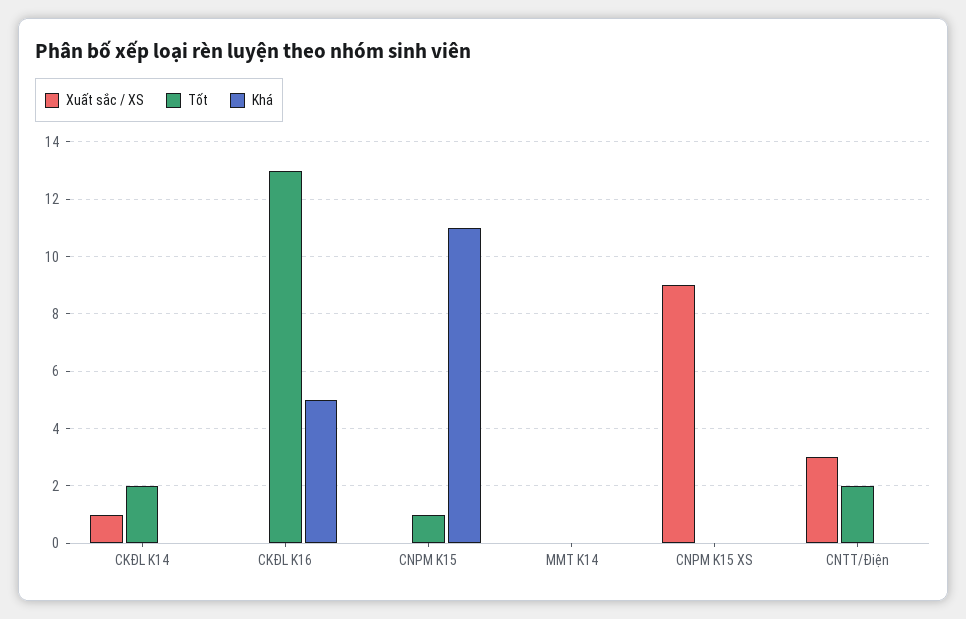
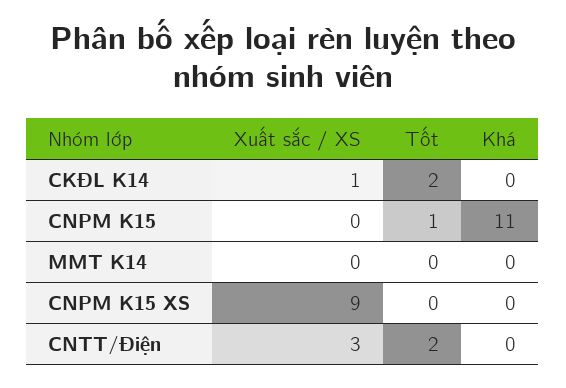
Xuất sắc / XS, CKĐL K16: 0 -> none
Tốt, CKĐL K16: 13 -> none
Khá, CKĐL K16: 5 -> none

